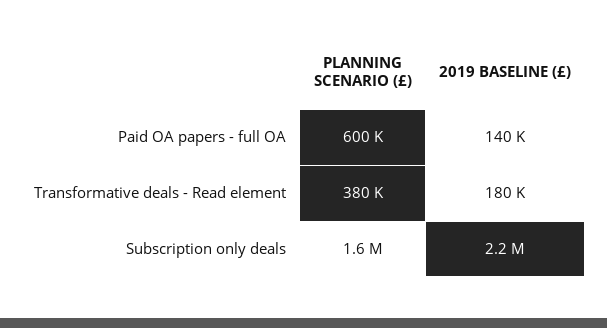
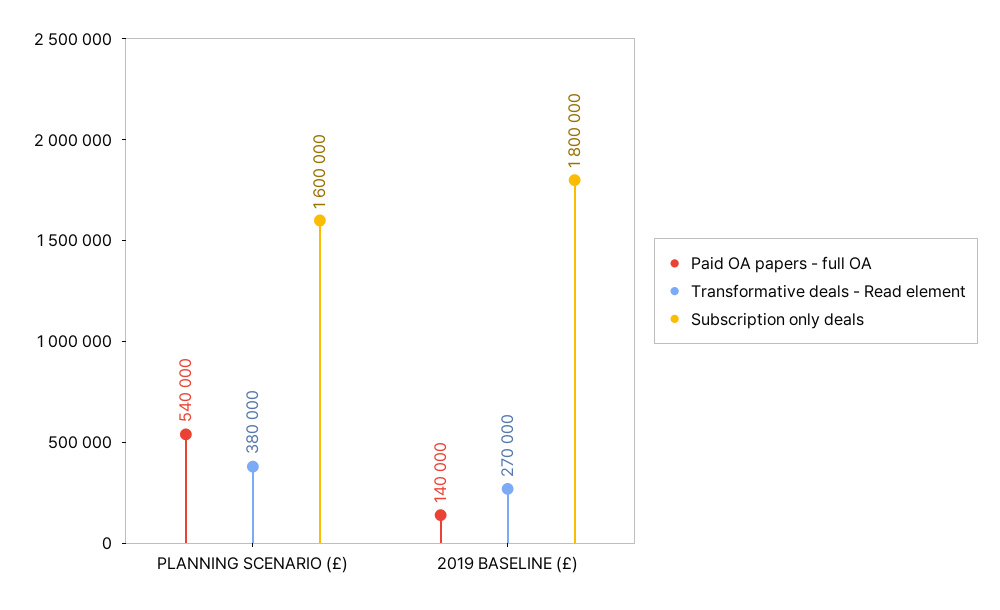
Paid OA papers - full OA, PLANNING SCENARIO (£): 600000 -> 540000
Transformative deals - Read element, 2019 BASELINE (£): 180000 -> 270000
Subscription only deals, 2019 BASELINE (£): 2200000 -> 1800000

